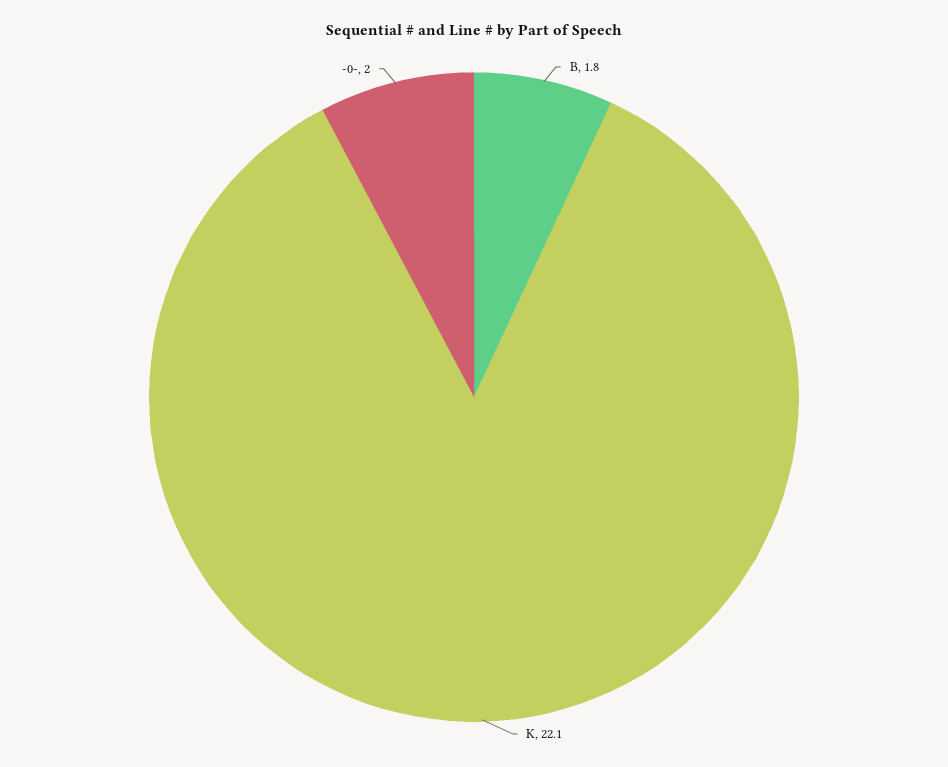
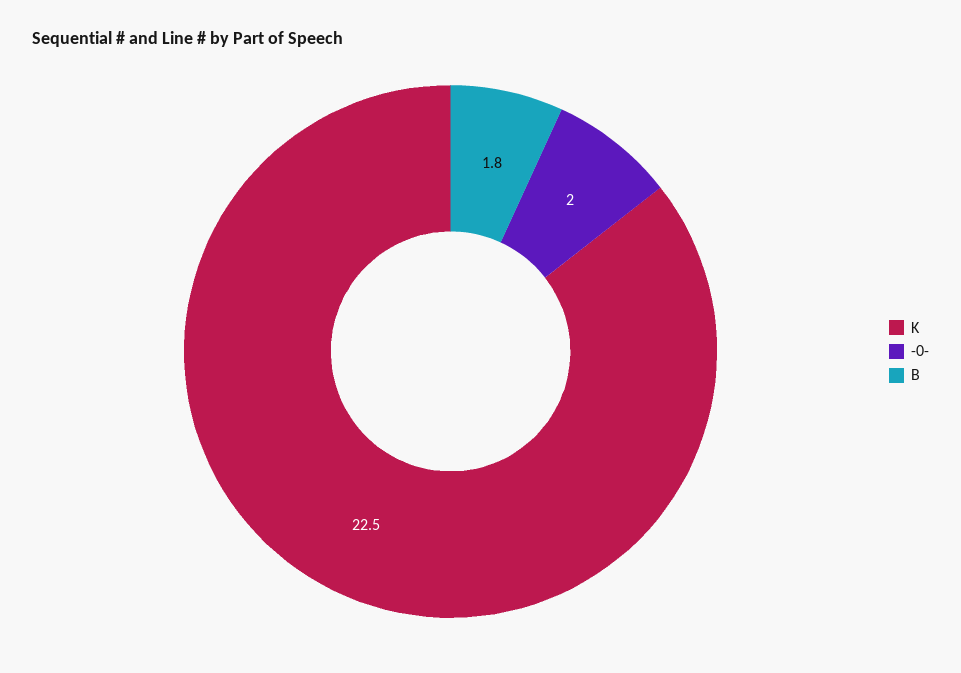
K: 22.1 -> 22.5

